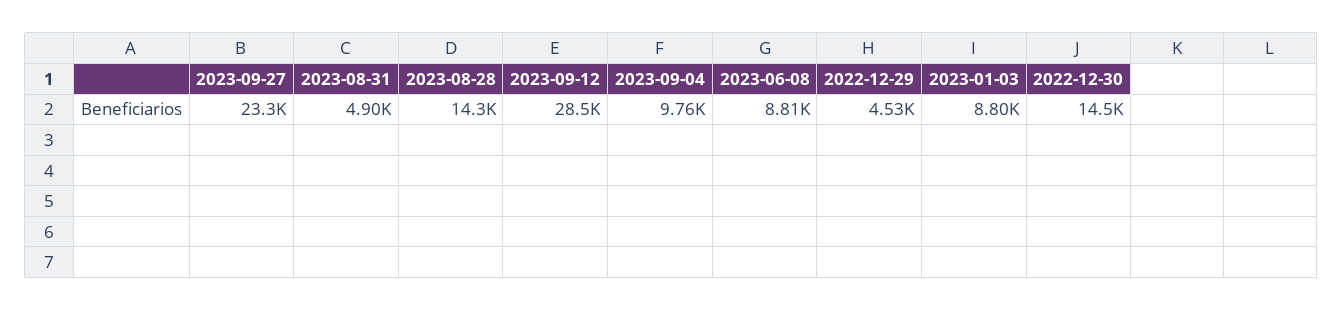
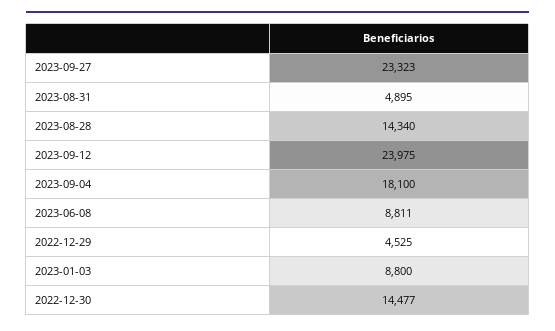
2023-09-12: 28500 -> 23975
2023-09-04: 9760 -> 18100

